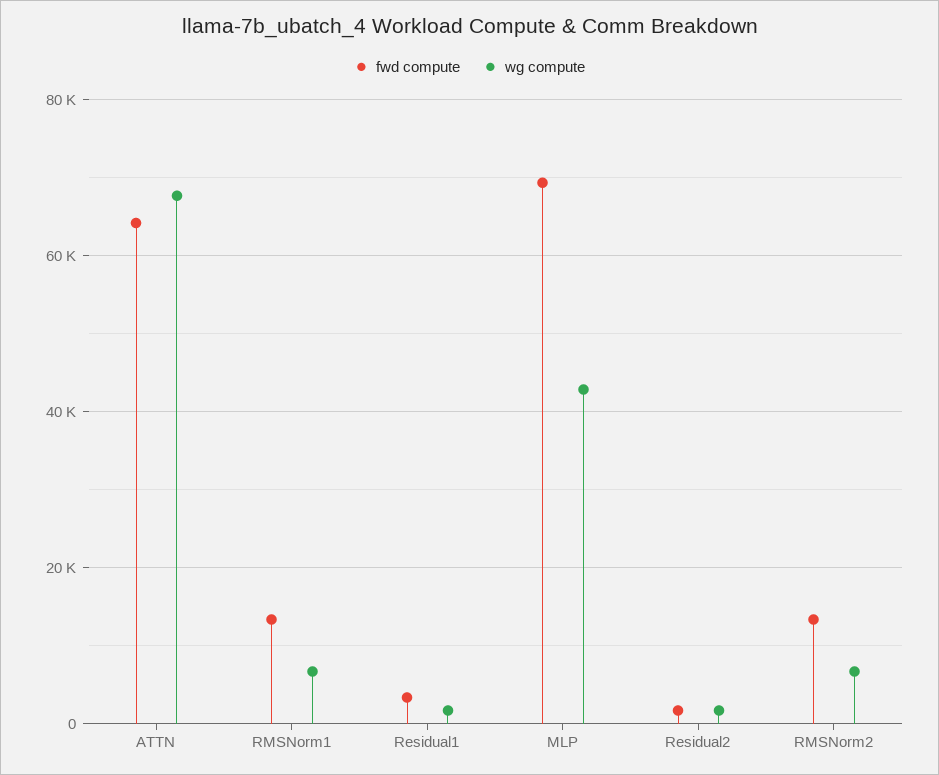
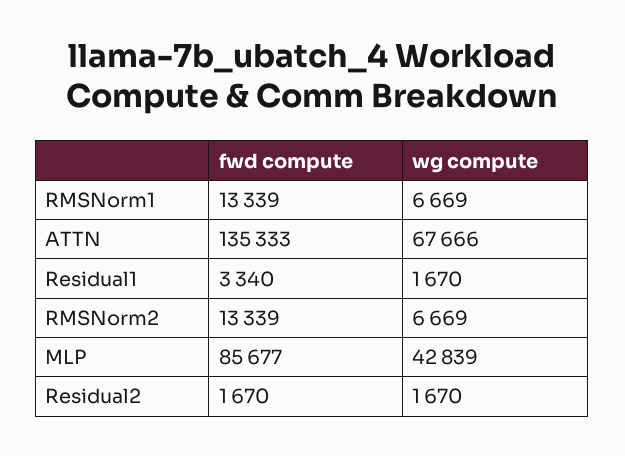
fwd compute, ATTN: 64000 -> 135333
fwd compute, MLP: 70000 -> 85677

